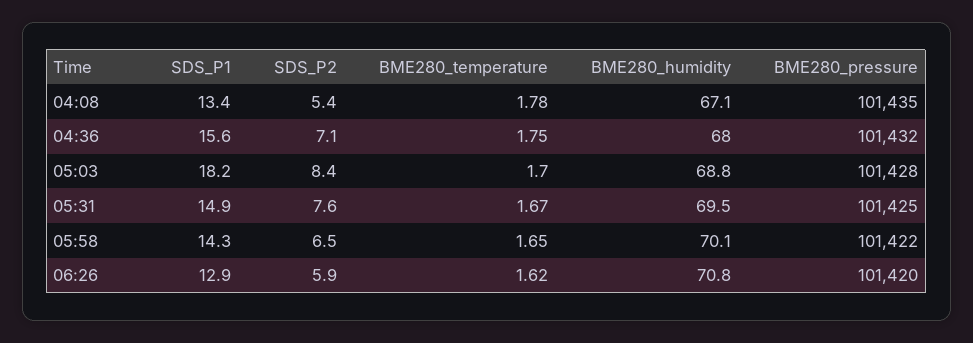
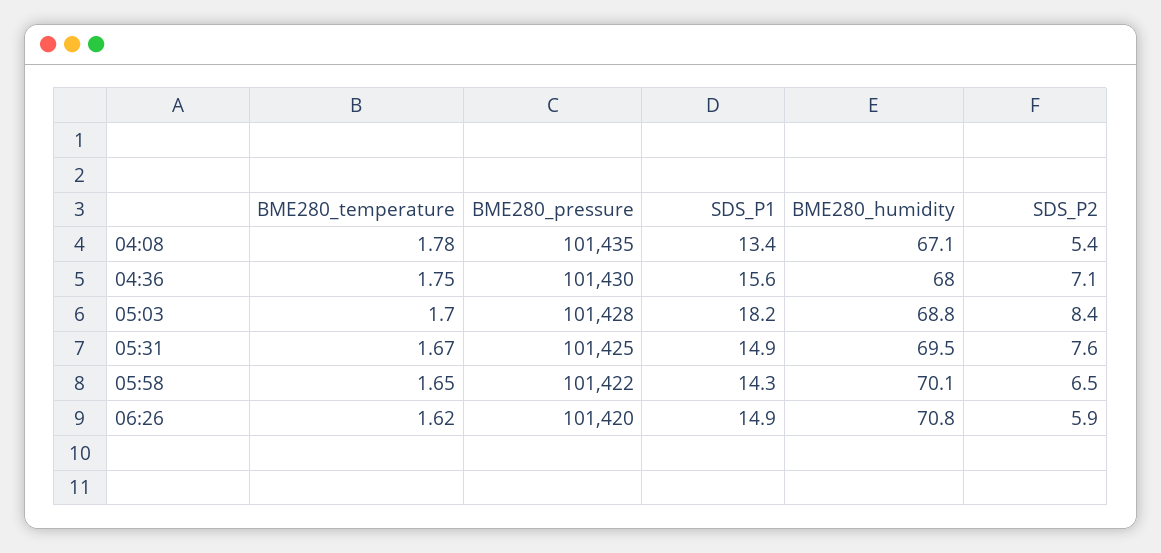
BME280_pressure, 04:36: 101432 -> 101430
SDS_P1, 06:26: 12.9 -> 14.9

